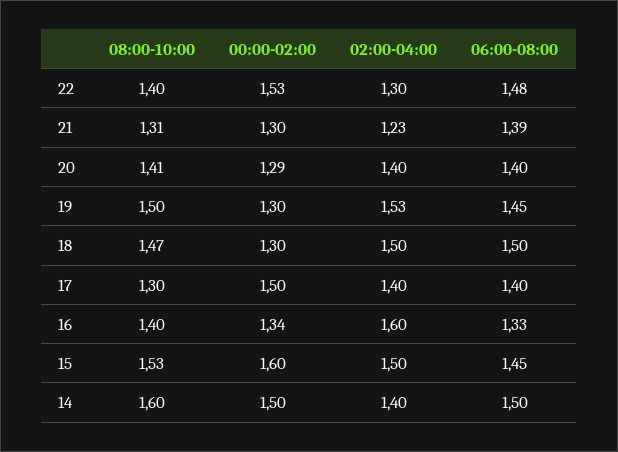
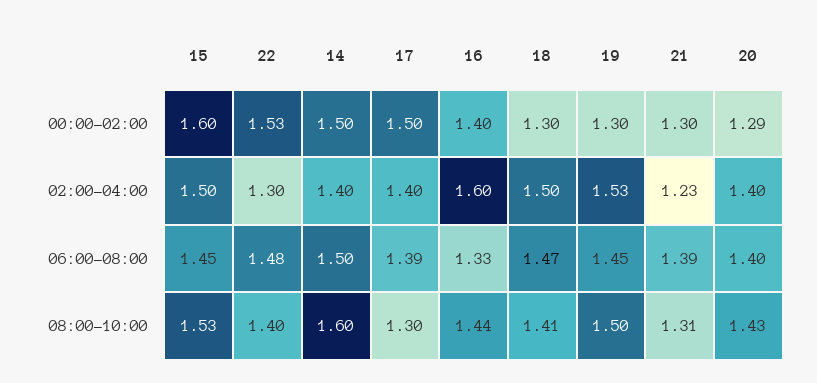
08:00-10:00, 20: 1.41 -> 1.43
08:00-10:00, 18: 1.47 -> 1.41
06:00-08:00, 18: 1.5 -> 1.47
06:00-08:00, 17: 1.4 -> 1.39
08:00-10:00, 16: 1.4 -> 1.44
00:00-02:00, 16: 1.34 -> 1.4

